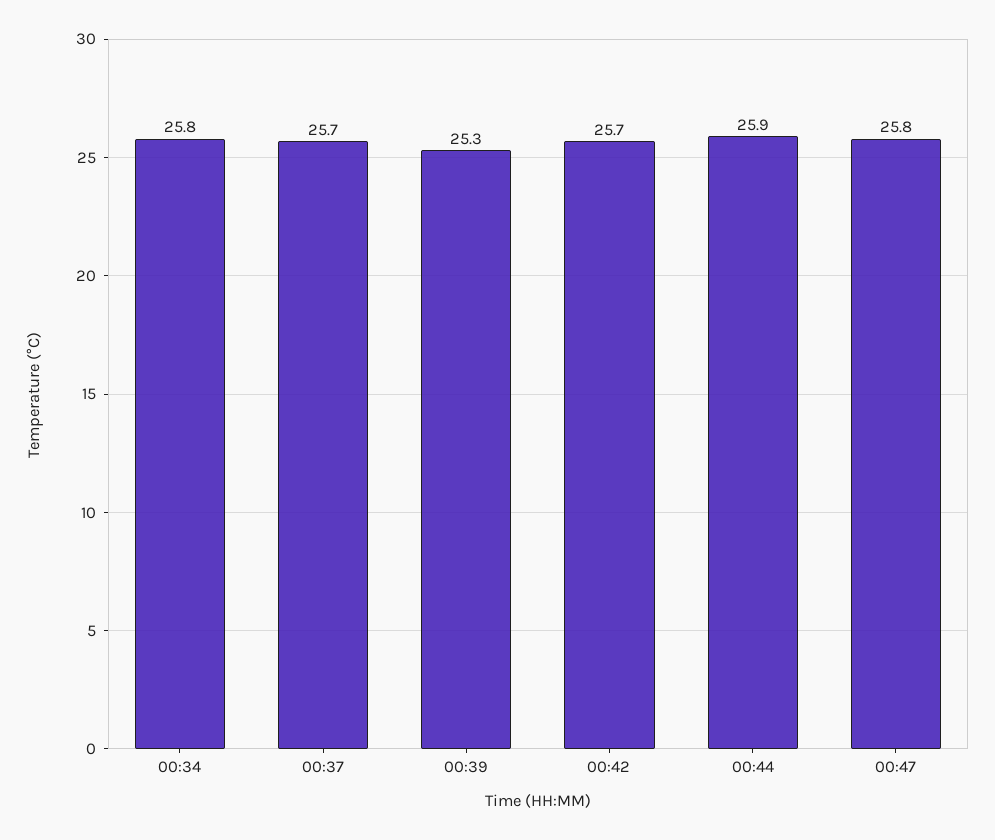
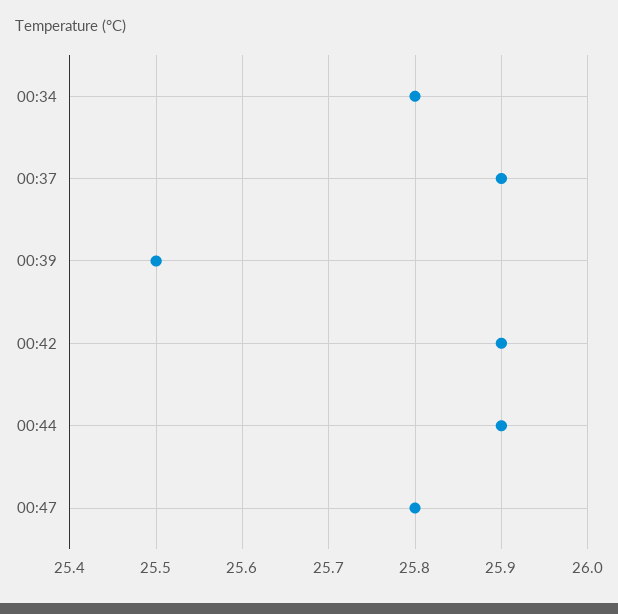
00:37: 25.7 -> 25.9
00:39: 25.3 -> 25.5
00:42: 25.7 -> 25.9

